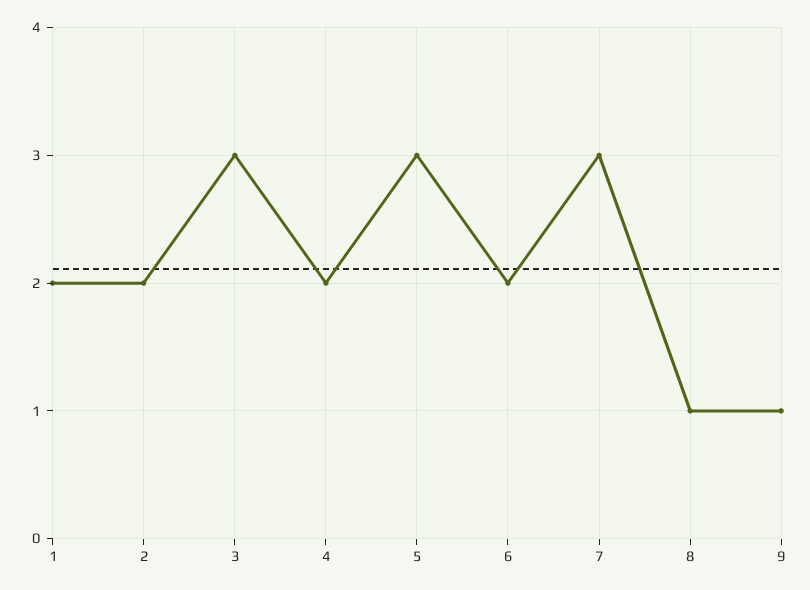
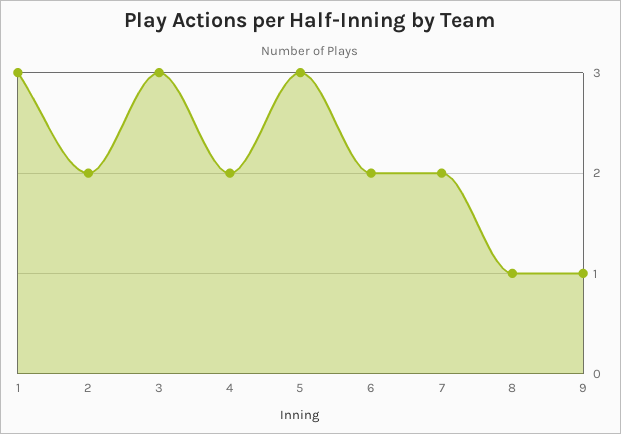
1: 2 -> 3
7: 3 -> 2

